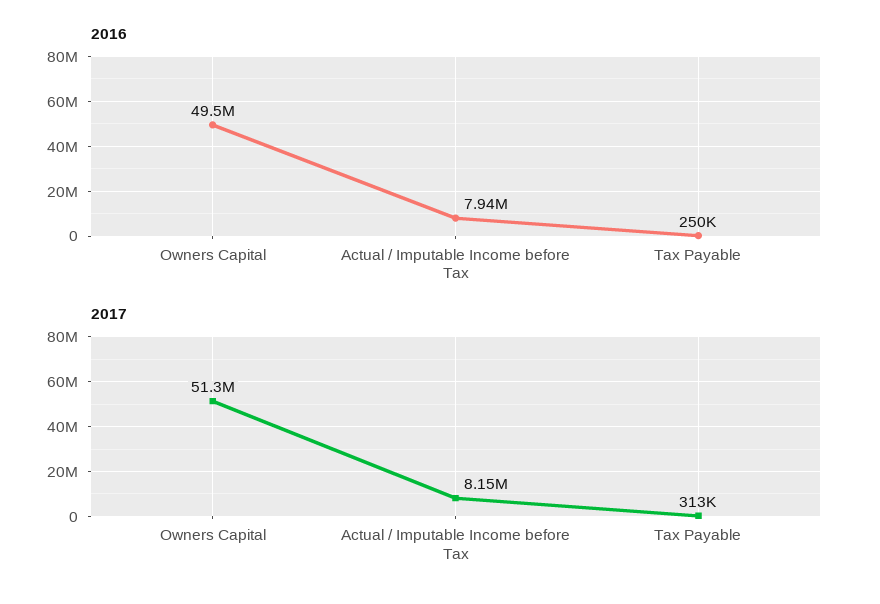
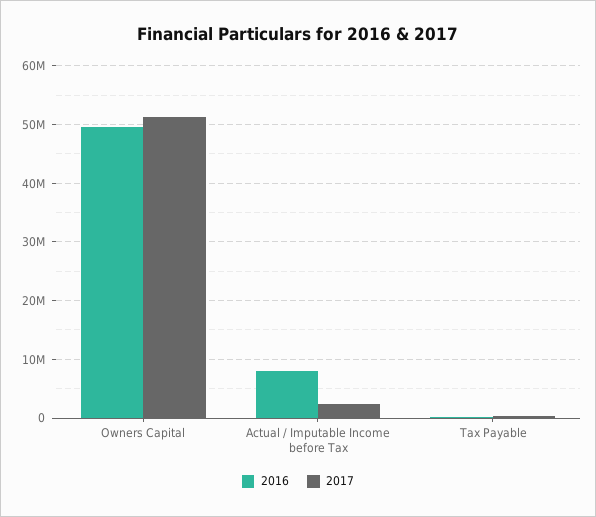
2017, Actual / Imputable Income before Tax: 8150000 -> 2000000

